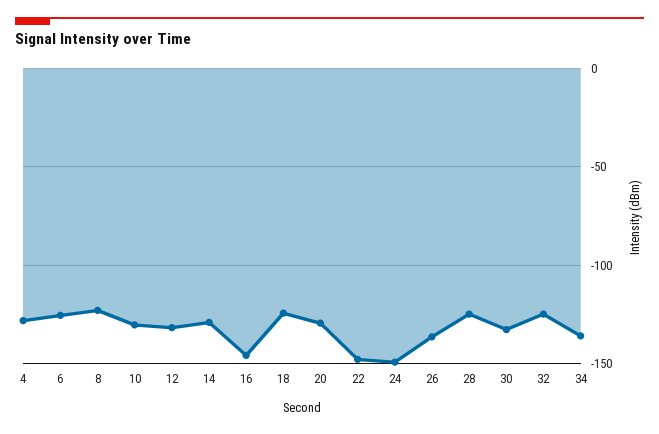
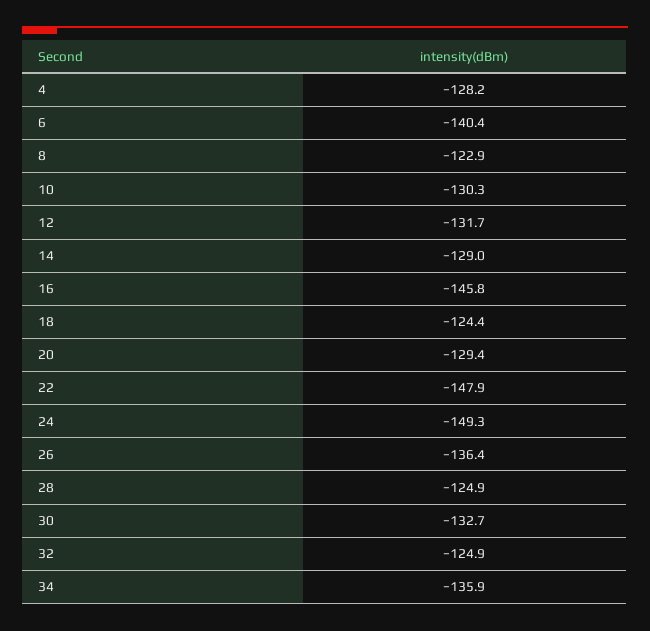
6: -125 -> -140.4

